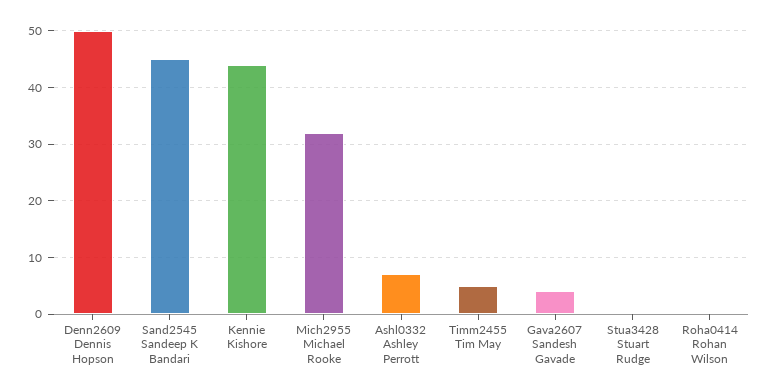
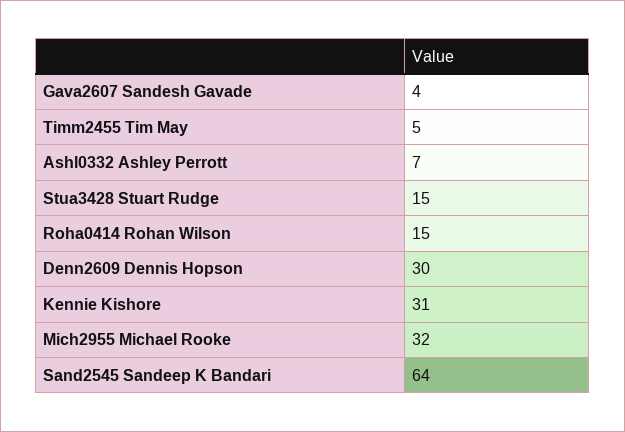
Denn2609 Dennis Hopson: 50 -> 30
Sand2545 Sandeep K Bandari: 45 -> 64
Kennie Kishore: 45 -> 31
Stua3428 Stuart Rudge: 0 -> 15
Roha0414 Rohan Wilson: 0 -> 15

